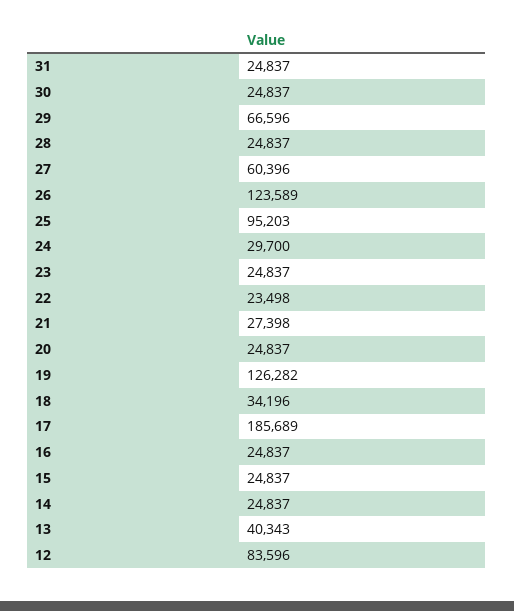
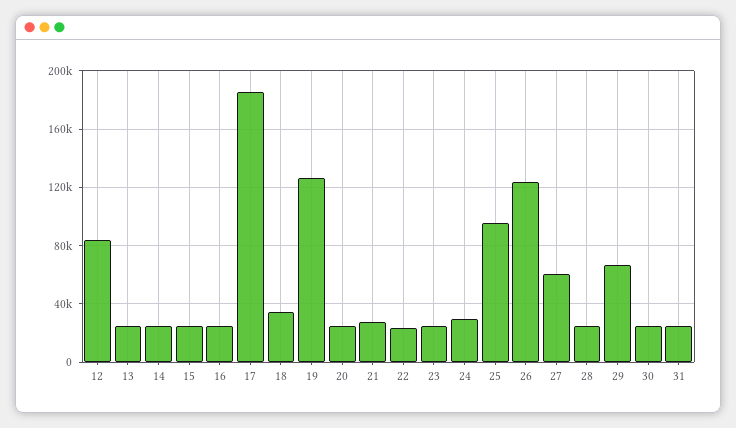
13: 40343 -> 25000

